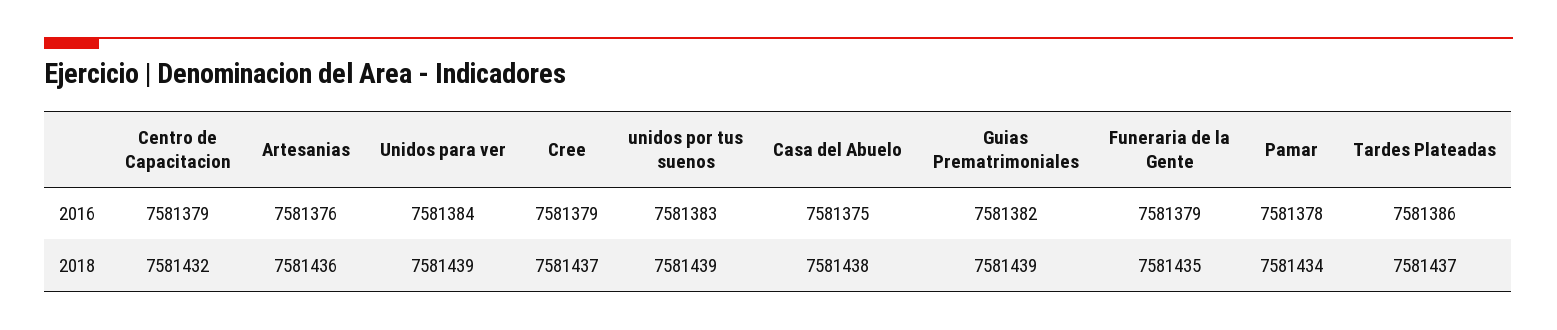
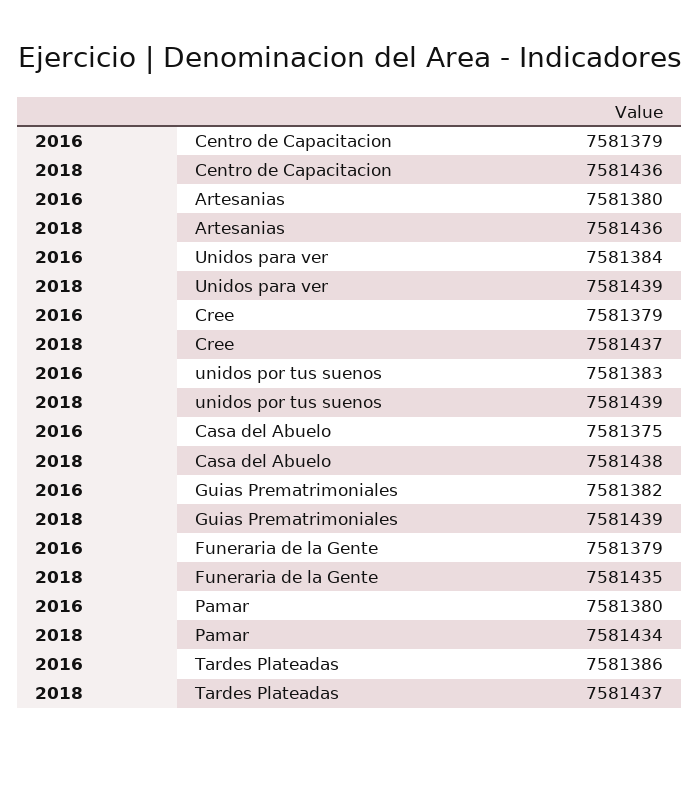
Artesanias, 2016: 7581376 -> 7581380
Pamar, 2016: 7581378 -> 7581380
Centro de Capacitacion, 2018: 7581432 -> 7581436

